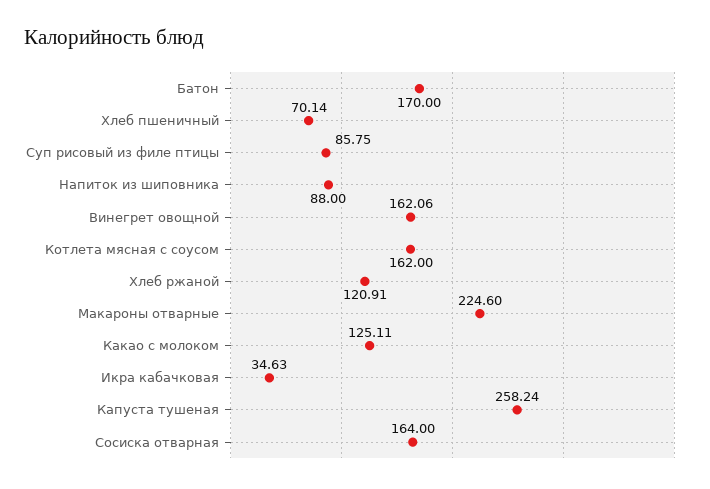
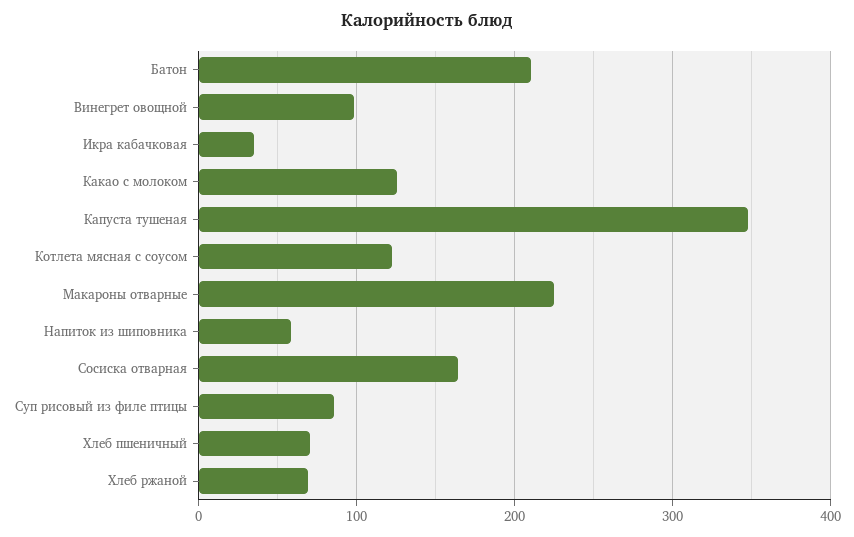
Батон: 170 -> 210
Напиток из шиповника: 88 -> 60
Винегрет овощной: 162.06 -> 100
Котлета мясная с соусом: 162 -> 120
Хлеб ржаной: 120.91 -> 70
Капуста тушеная: 258.24 -> 350

